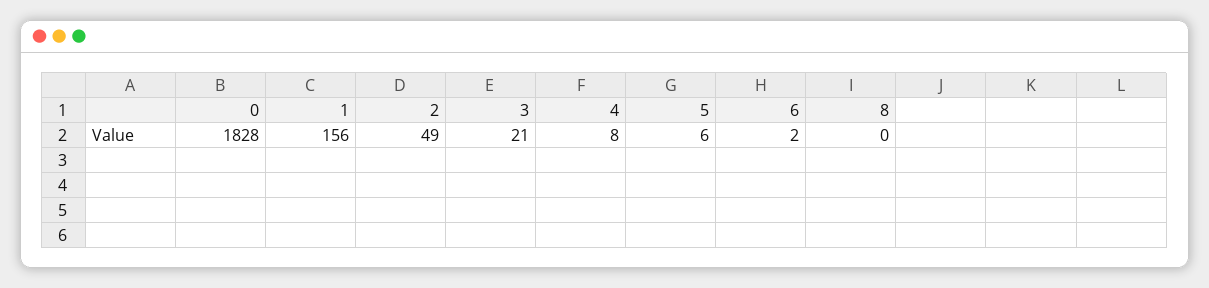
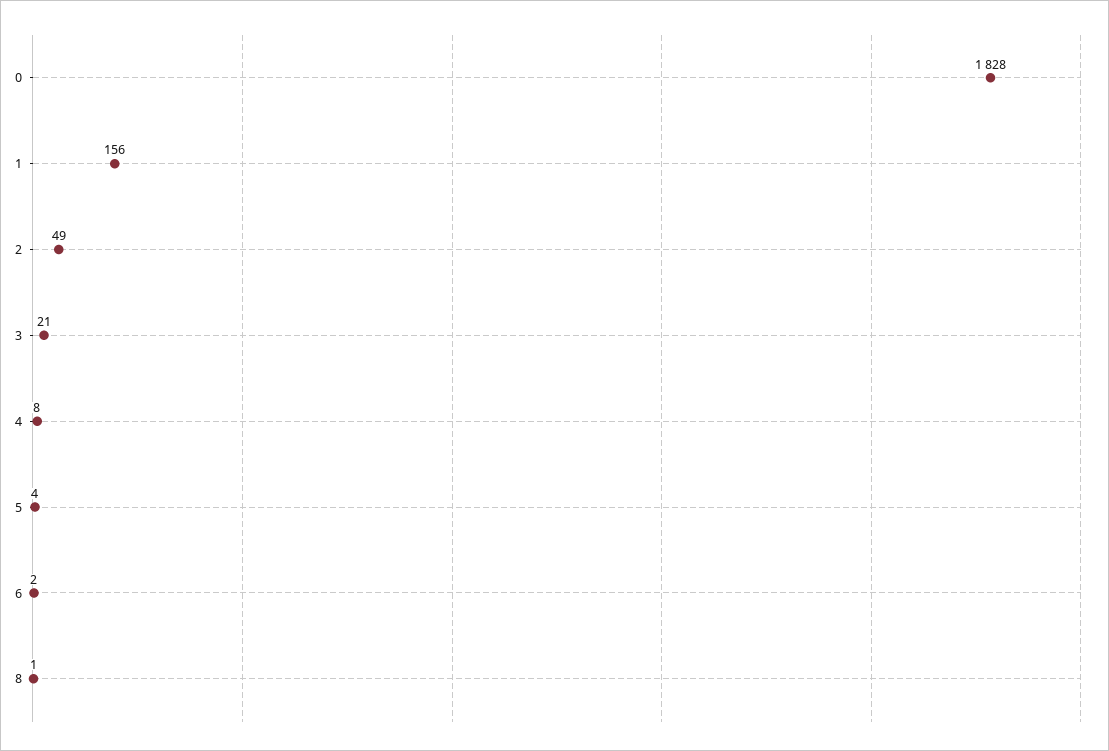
5: 6 -> 4
8: 0 -> 1

